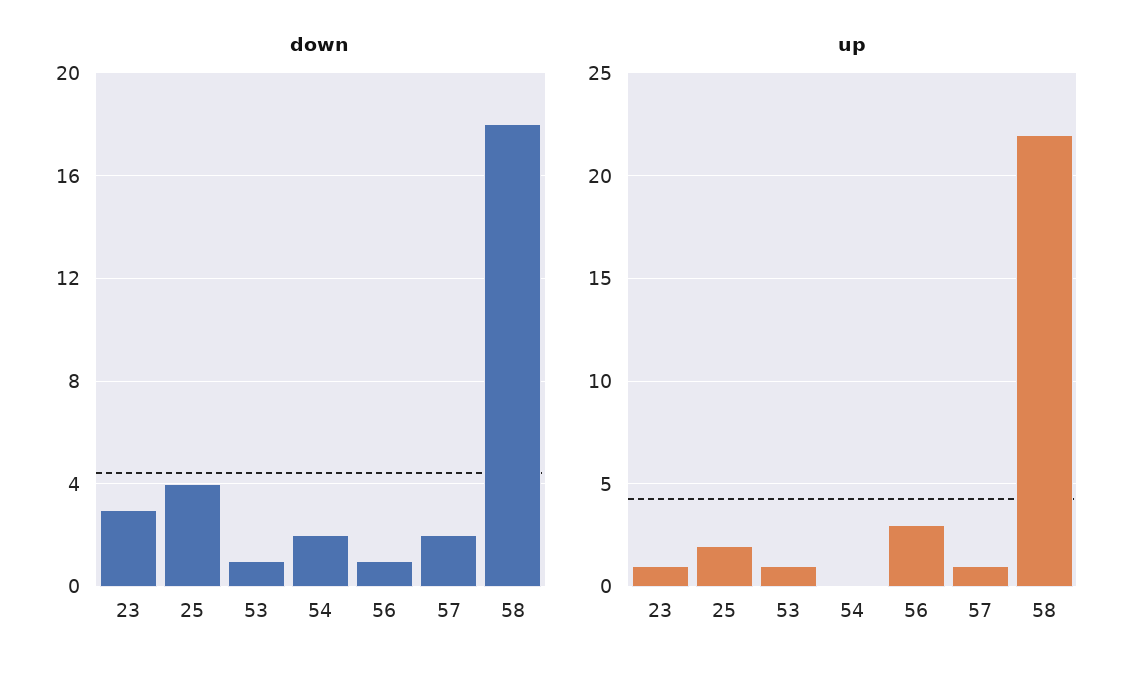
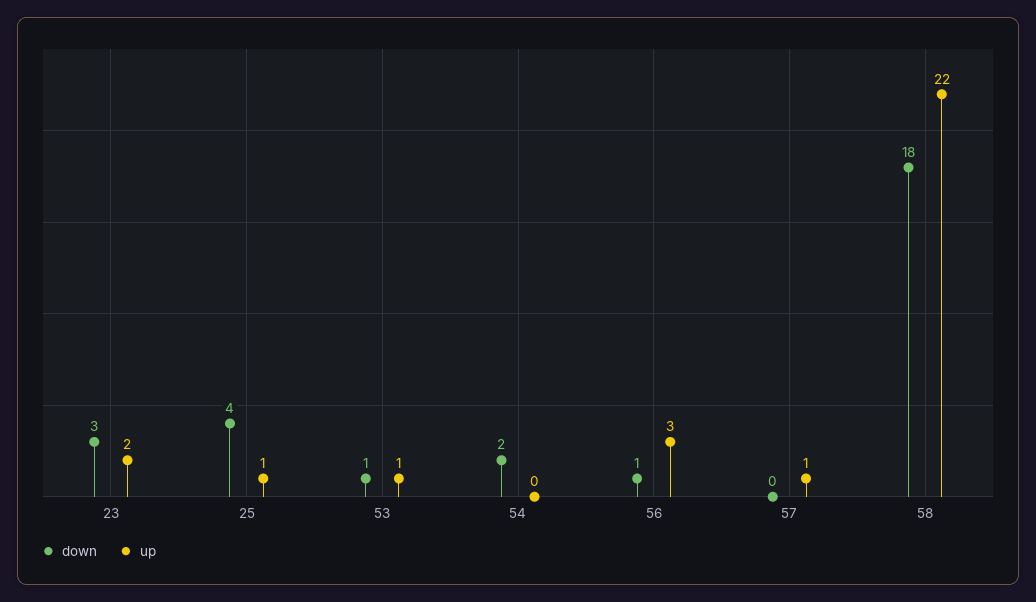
down, 57: 2 -> 0
up, 23: 1 -> 2
up, 25: 2 -> 1

